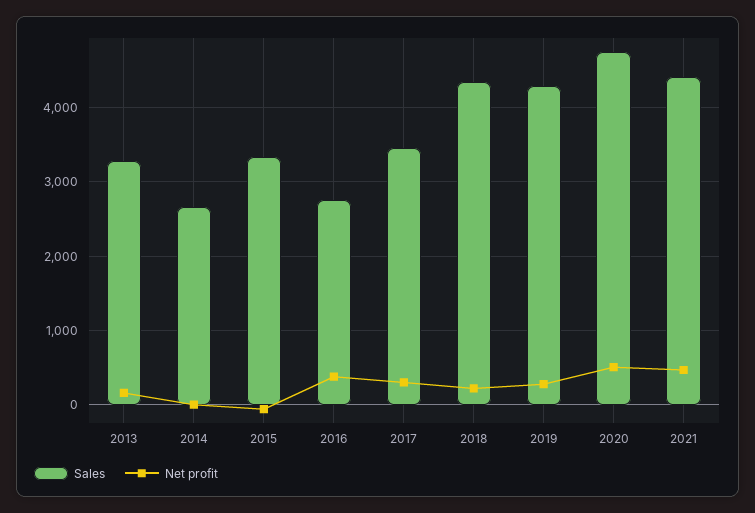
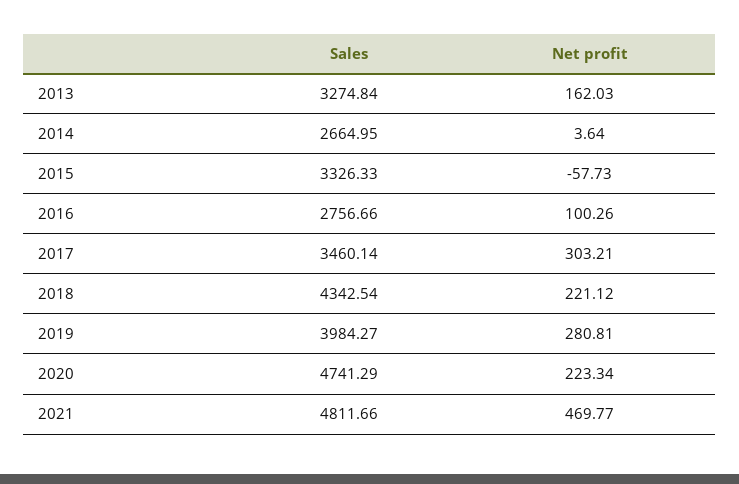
Net profit, 2016: 400 -> 100.26
Sales, 2019: 4300 -> 3984.27
Net profit, 2020: 500 -> 223.34
Sales, 2021: 4400 -> 4811.66

